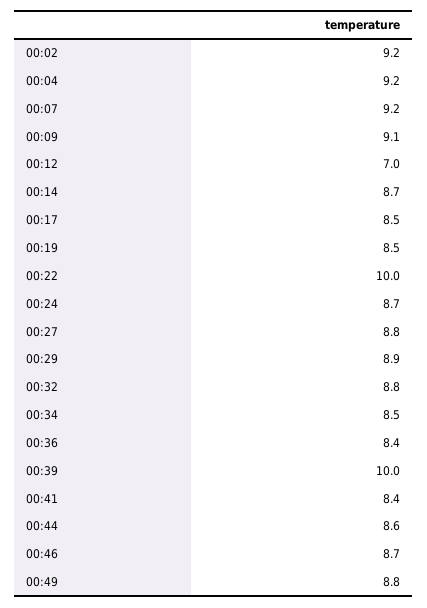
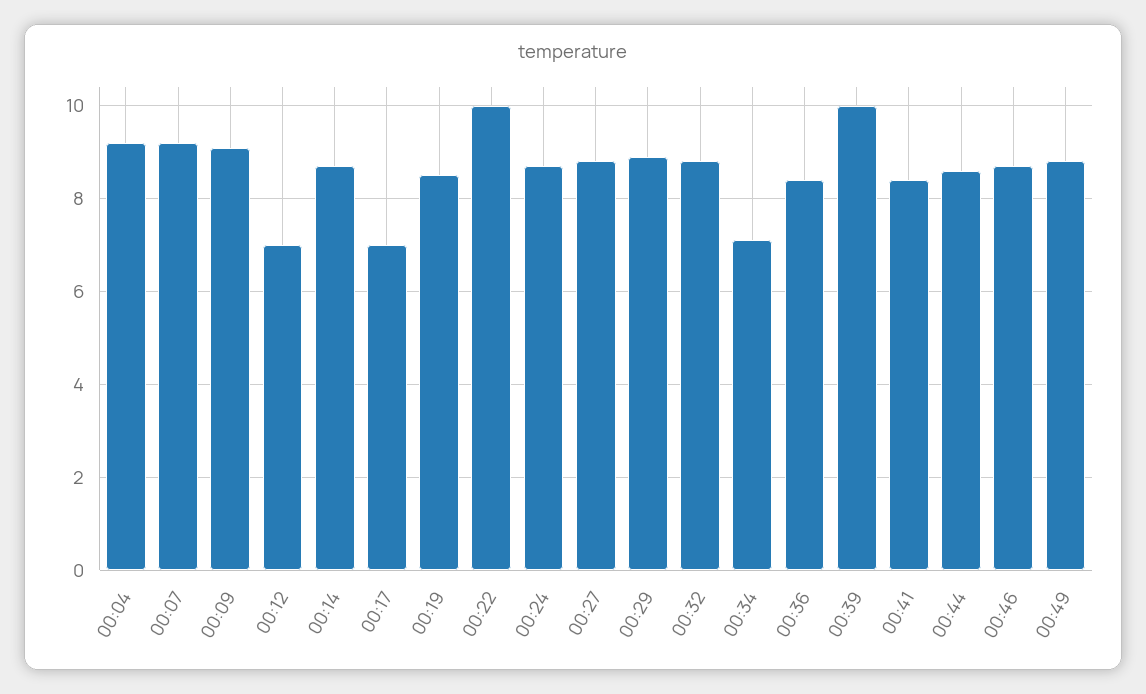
00:02: 9.2 -> none
00:17: 8.5 -> 7
00:34: 8.5 -> 7

